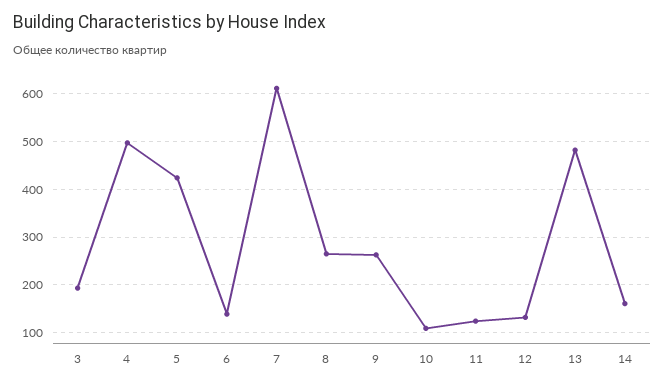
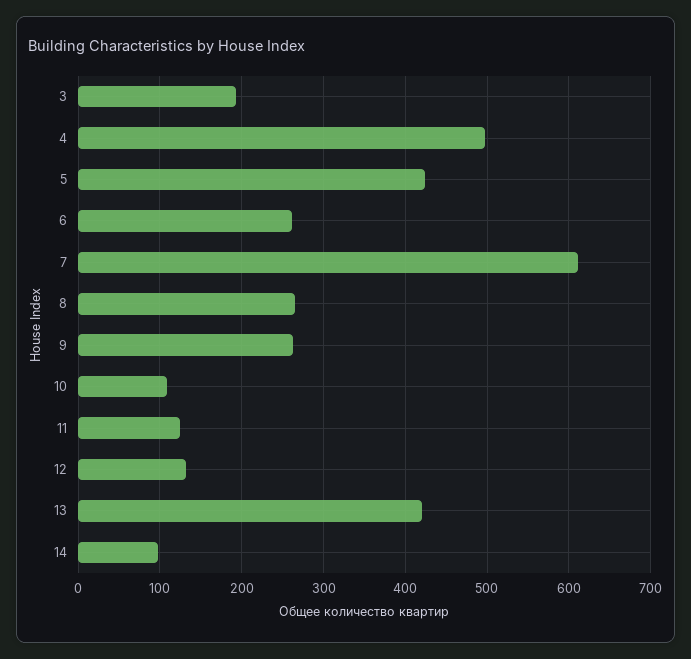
6: 140 -> 260
13: 480 -> 420
14: 160 -> 100

